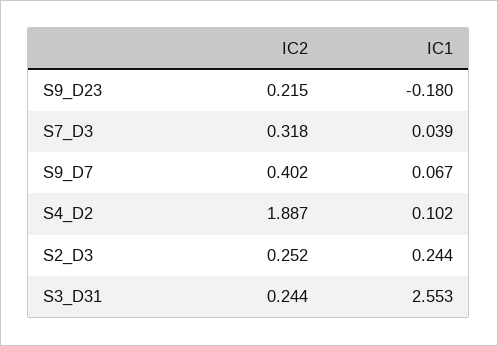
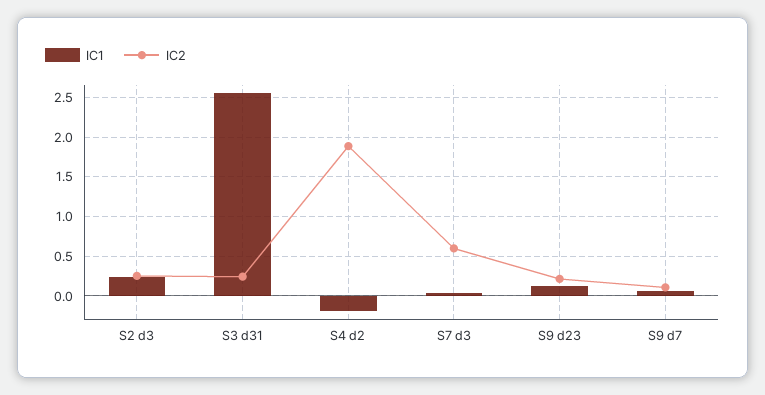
IC1, S9_D23: -0.18 -> 0.1
IC2, S7_D3: 0.318 -> 0.6
IC2, S9_D7: 0.402 -> 0.1
IC1, S4_D2: 0.102 -> -0.2

